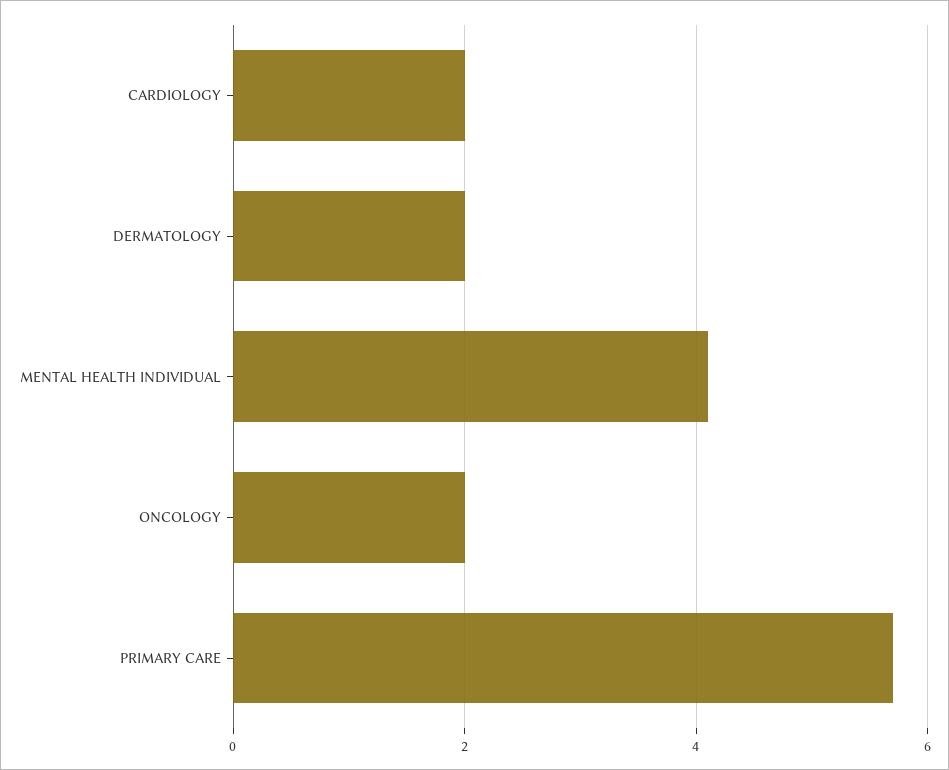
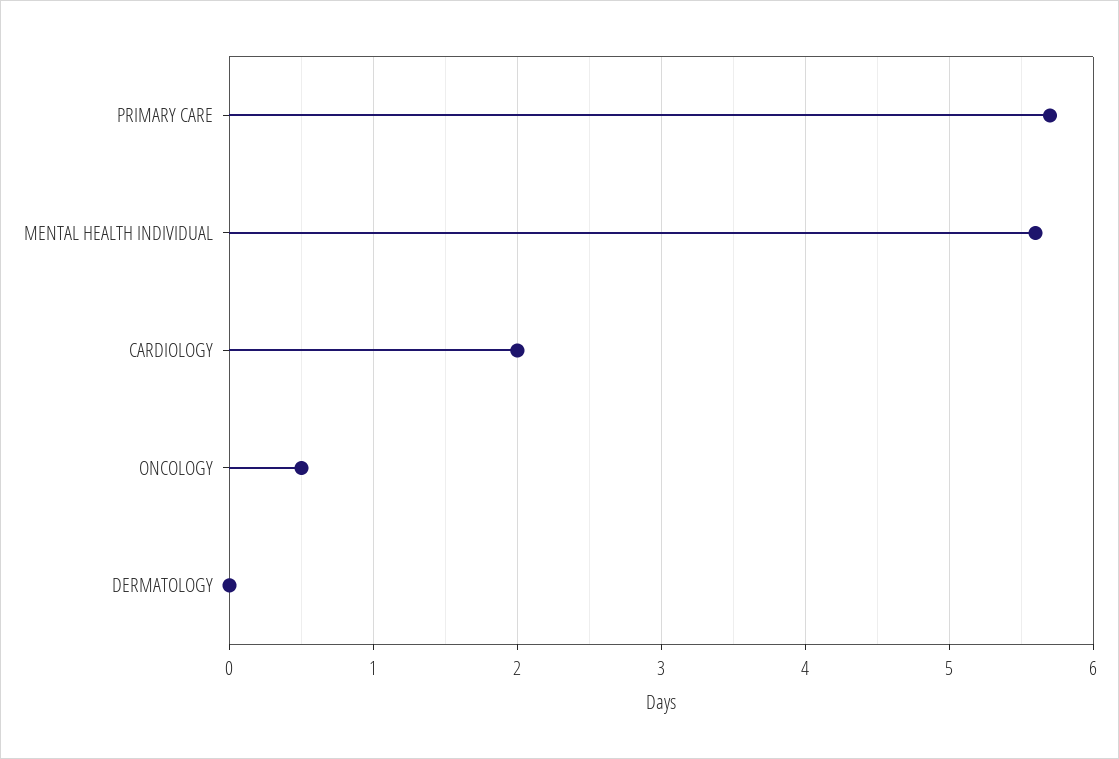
DERMATOLOGY: 2 -> 0
MENTAL HEALTH INDIVIDUAL: 4 -> 5.6
ONCOLOGY: 2 -> 0.5

